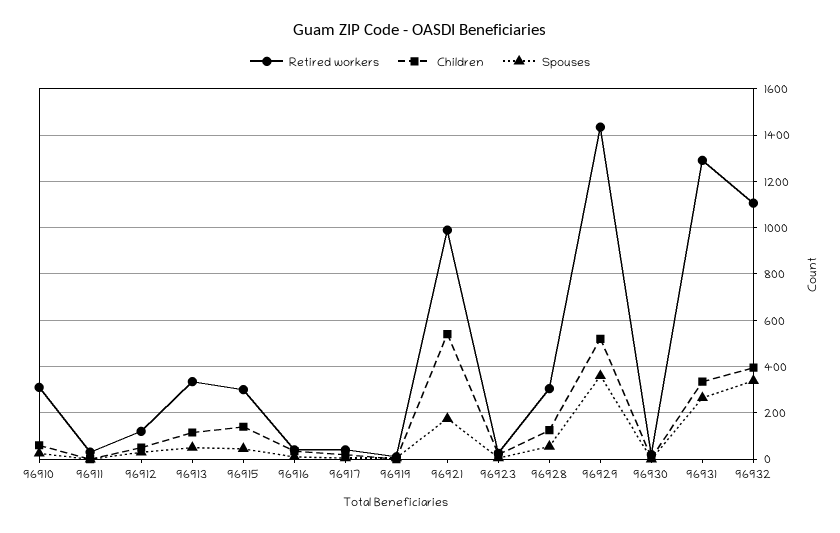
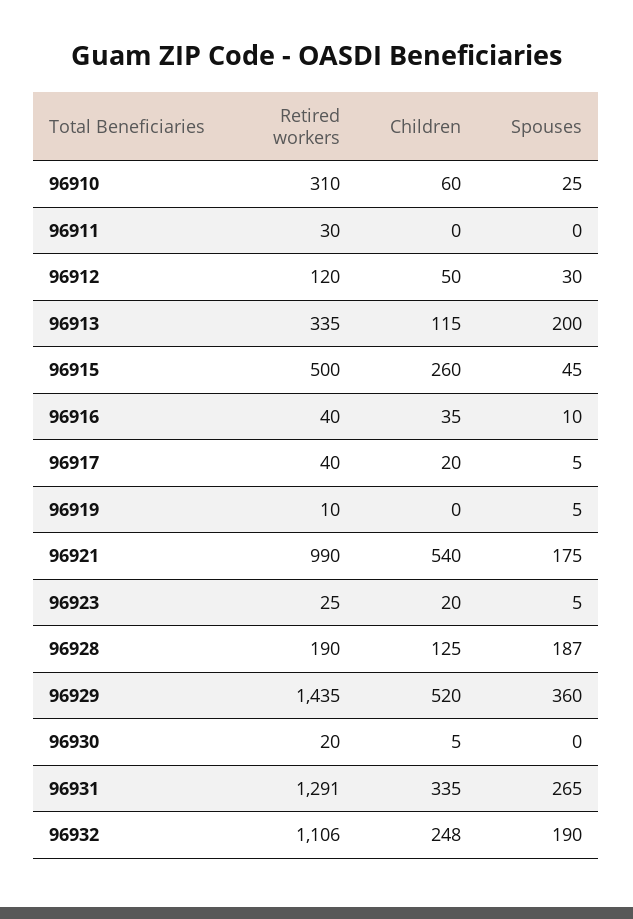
Spouses, 96913: 50 -> 200
Retired workers, 96915: 300 -> 500
Children, 96915: 150 -> 260
Retired workers, 96928: 300 -> 190
Spouses, 96928: 50 -> 187
Children, 96932: 400 -> 248
Spouses, 96932: 350 -> 190

